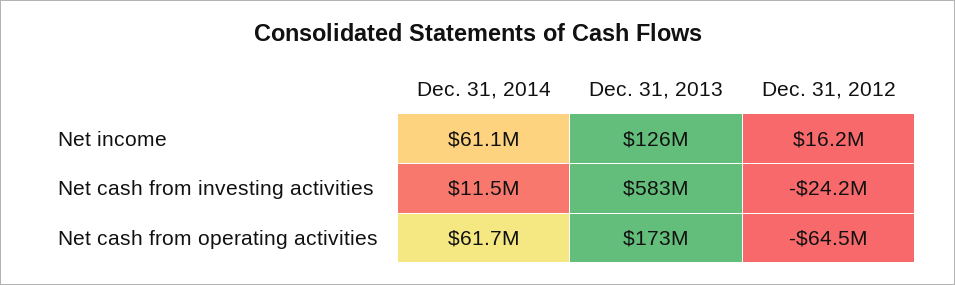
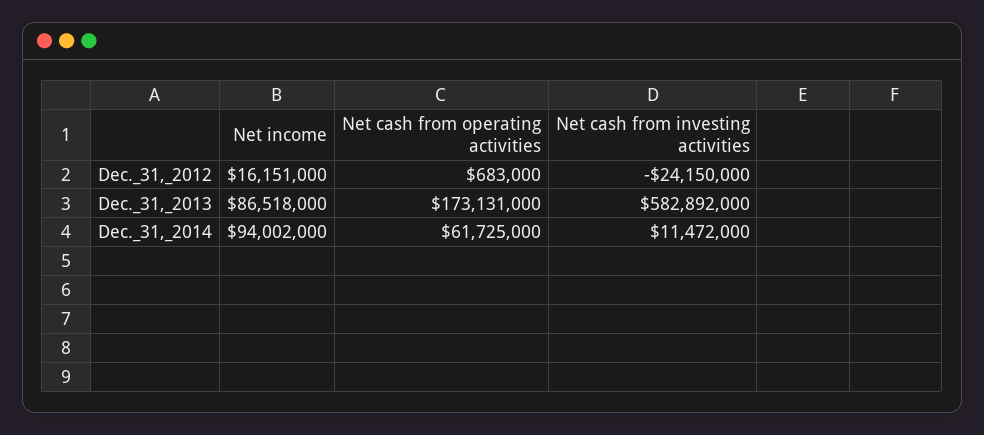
Dec. 31, 2014, Net income: 61100000 -> 94002000
Dec. 31, 2013, Net income: 126000000 -> 86518000
Dec. 31, 2012, Net cash from operating activities: -64500000 -> 683000

